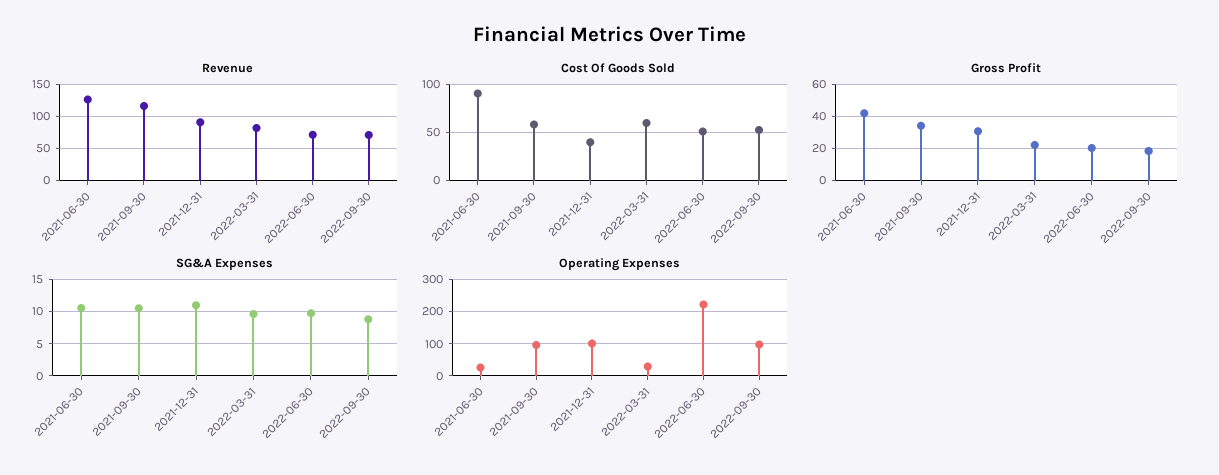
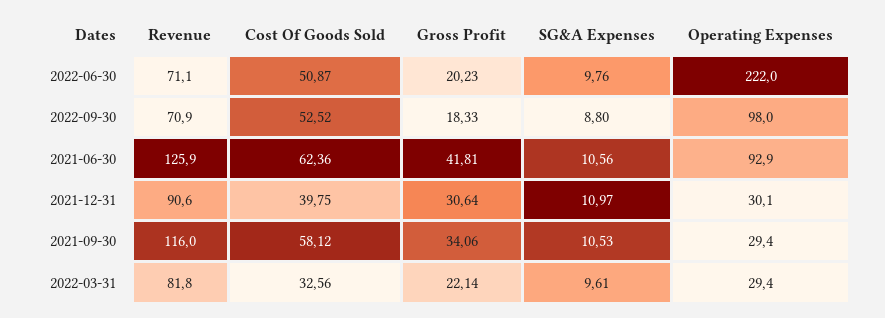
Cost Of Goods Sold, 2021-06-30: 90 -> 62.36
Cost Of Goods Sold, 2022-03-31: 60 -> 32.56
Operating Expenses, 2021-06-30: 20 -> 92.9
Operating Expenses, 2021-09-30: 100 -> 29.4
Operating Expenses, 2021-12-31: 100 -> 30.1

